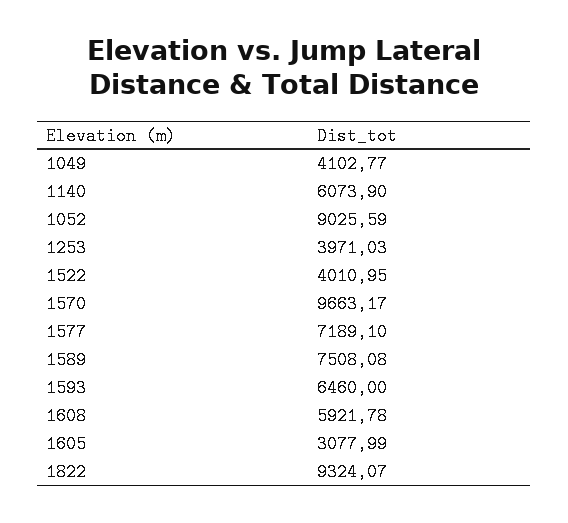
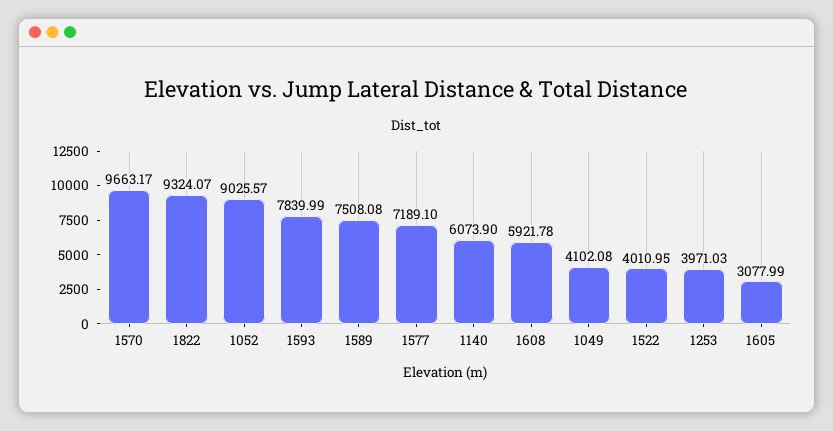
1049: 4102.77 -> 4102.08
1052: 9025.59 -> 9025.57
1593: 6460 -> 7839.99

